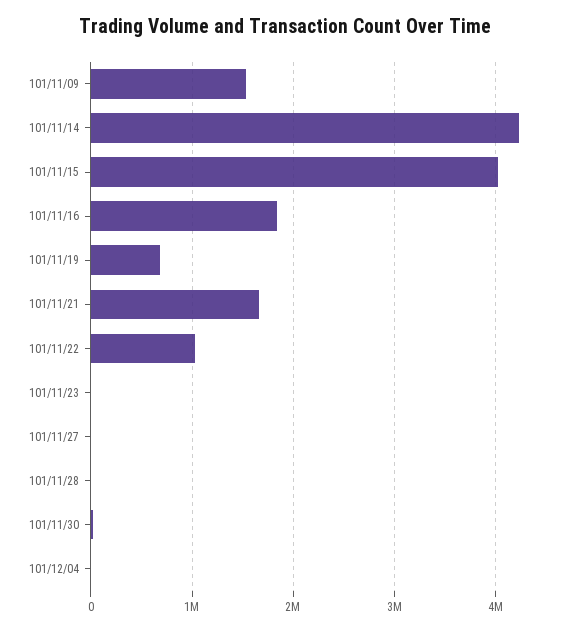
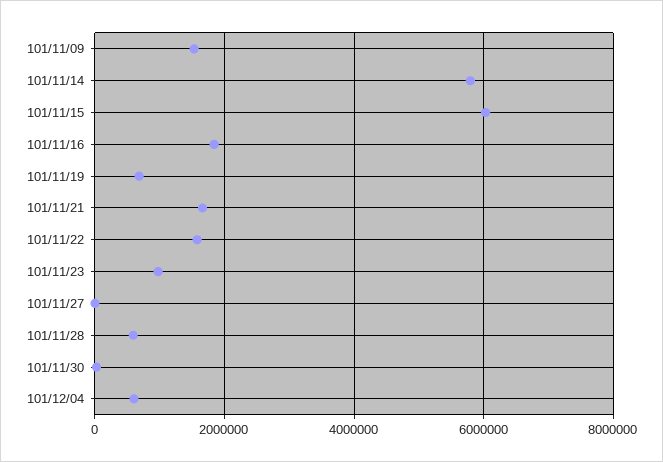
101/11/14: 4200000 -> 5800000
101/11/15: 4000000 -> 6000000
101/11/22: 1000000 -> 1600000
101/11/23: 0 -> 1000000
101/11/28: 0 -> 600000
101/12/04: 0 -> 600000

